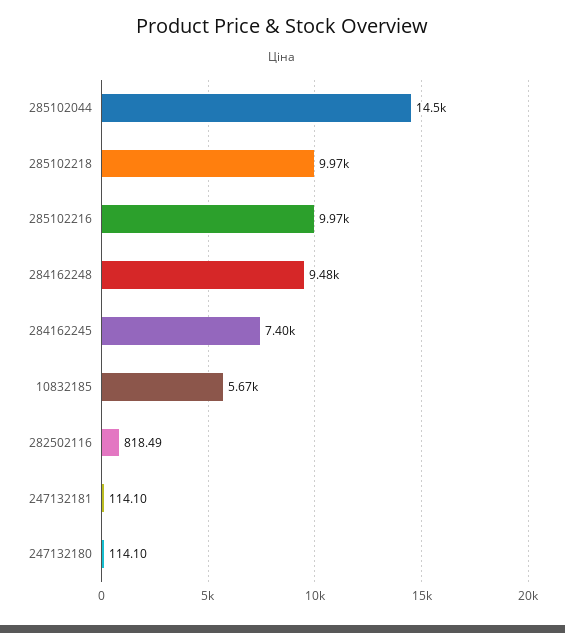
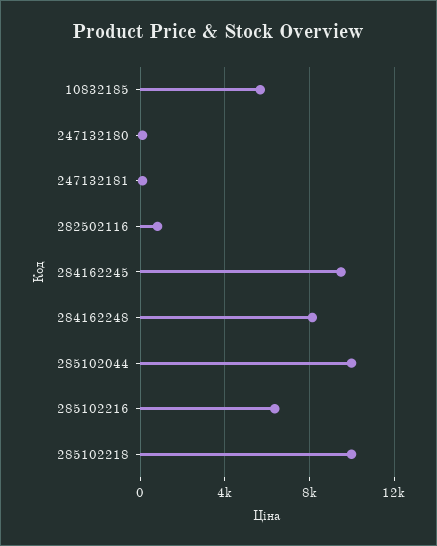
285102044: 14500 -> 10000
285102216: 9970 -> 6500
284162248: 9480 -> 8000
284162245: 7400 -> 9500

